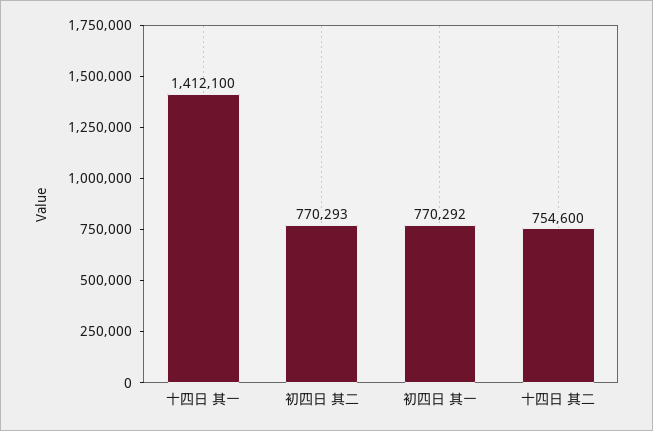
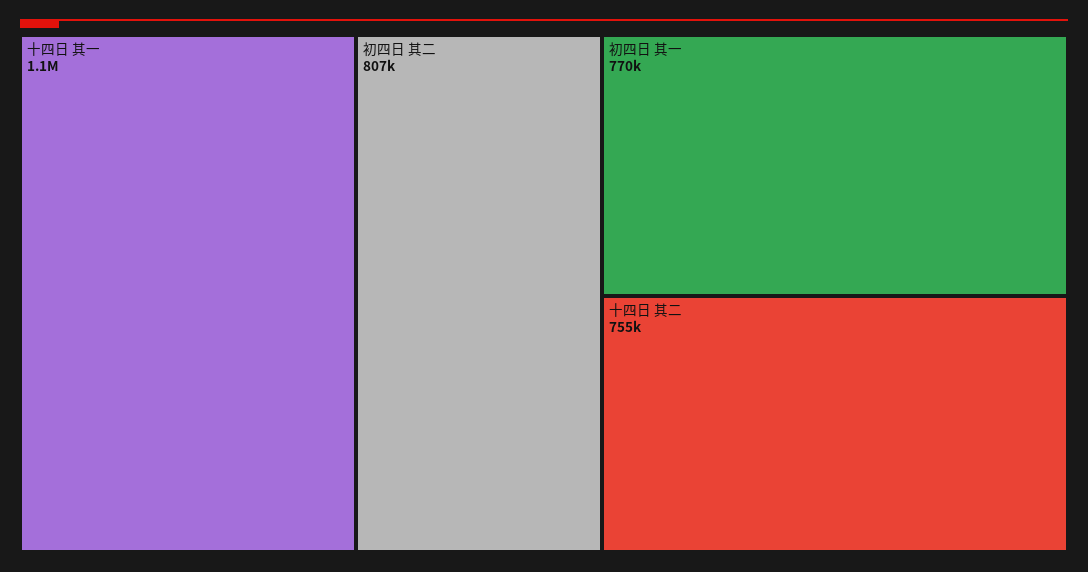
十四日 其一: 1412100 -> 1100000
初四日 其二: 770293 -> 807000

